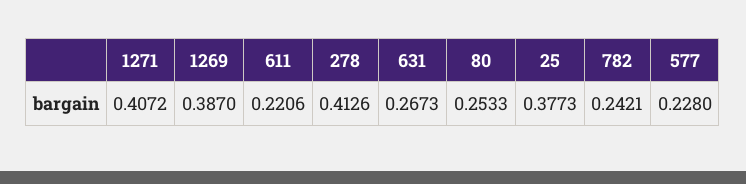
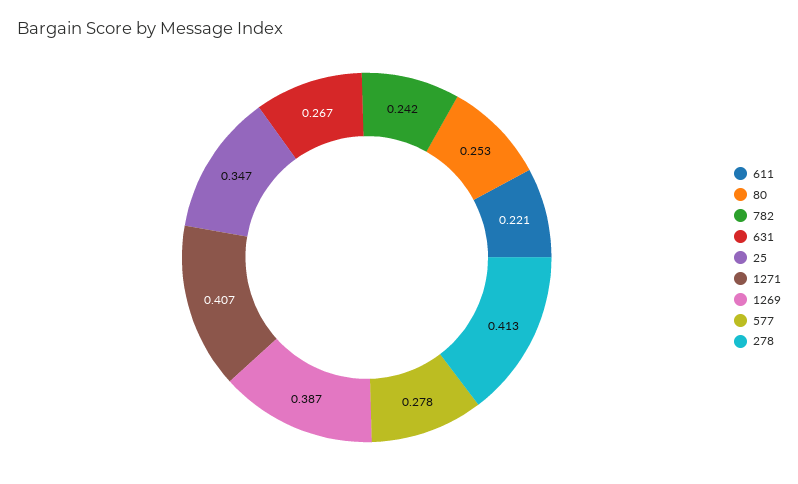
25: 0.3773 -> 0.347
577: 0.228 -> 0.278

